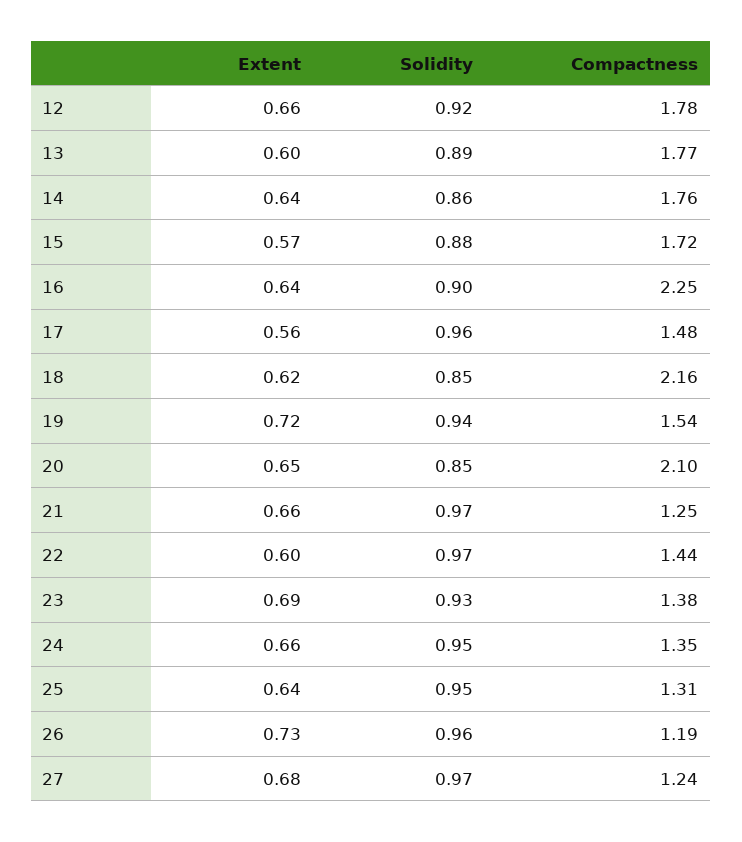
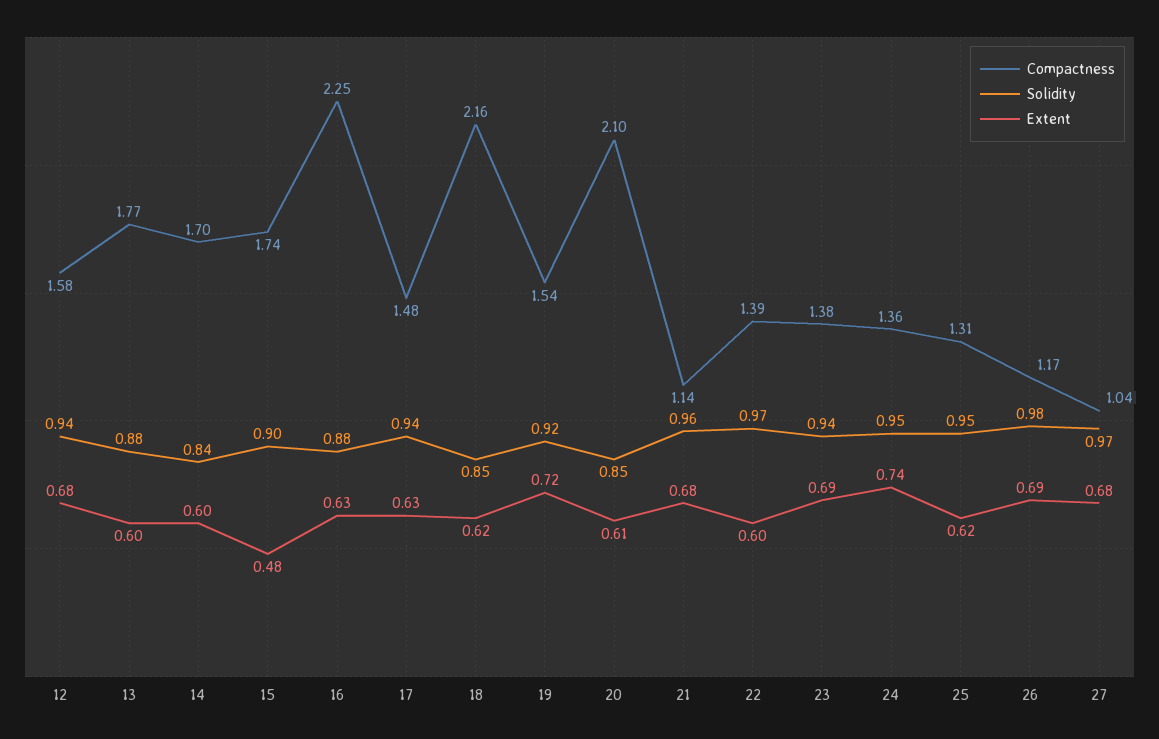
Extent, 12: 0.66 -> 0.68
Solidity, 12: 0.92 -> 0.94
Compactness, 12: 1.78 -> 1.58
Solidity, 13: 0.89 -> 0.88
Extent, 14: 0.64 -> 0.6
Solidity, 14: 0.86 -> 0.84
Compactness, 14: 1.76 -> 1.7
Extent, 15: 0.57 -> 0.48
Solidity, 15: 0.88 -> 0.9
Compactness, 15: 1.72 -> 1.74
Extent, 16: 0.64 -> 0.63
Solidity, 16: 0.9 -> 0.88
Extent, 17: 0.56 -> 0.63
Solidity, 17: 0.96 -> 0.94
Solidity, 19: 0.94 -> 0.92
Extent, 20: 0.65 -> 0.61
Extent, 21: 0.66 -> 0.68
Solidity, 21: 0.97 -> 0.96
Compactness, 21: 1.25 -> 1.14
Compactness, 22: 1.44 -> 1.39
Solidity, 23: 0.93 -> 0.94
Extent, 24: 0.66 -> 0.74
Compactness, 24: 1.35 -> 1.36
Extent, 25: 0.64 -> 0.62
Extent, 26: 0.73 -> 0.69
Solidity, 26: 0.96 -> 0.98
Compactness, 26: 1.19 -> 1.17
Compactness, 27: 1.24 -> 1.04

